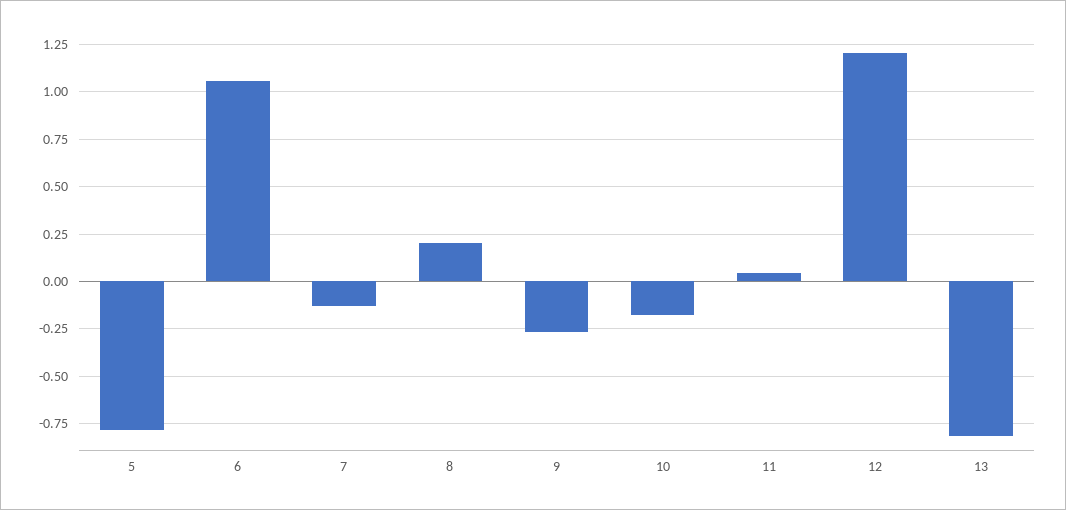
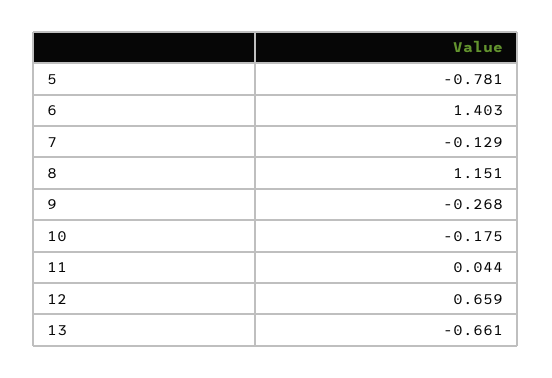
6: 1.05 -> 1.403
8: 0.2 -> 1.151
12: 1.2 -> 0.659
13: -0.8 -> -0.661

